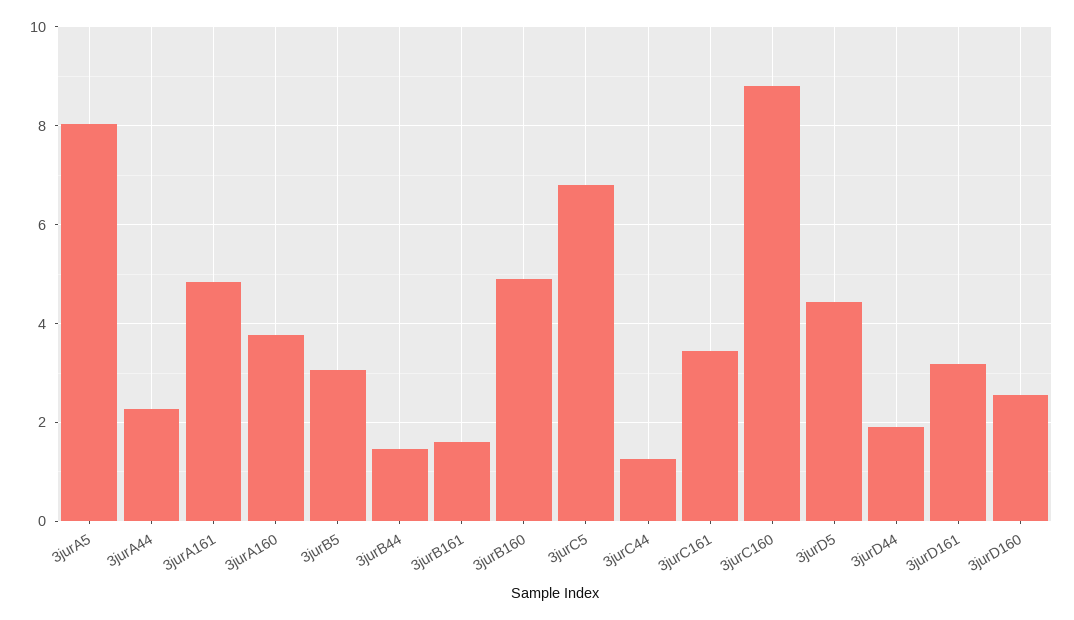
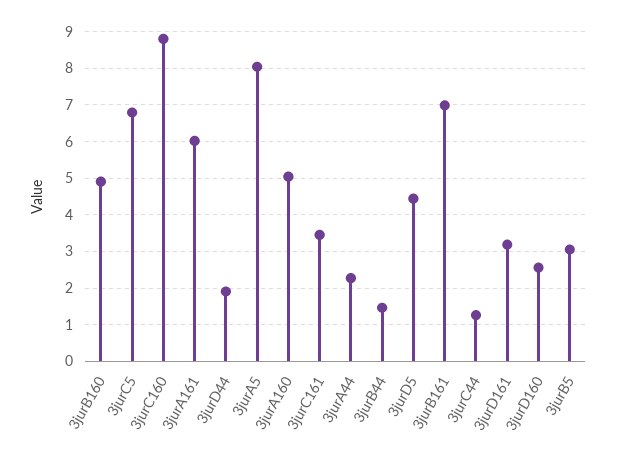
3jurA161: 4.8 -> 6
3jurA160: 3.8 -> 5
3jurB161: 1.6 -> 7

